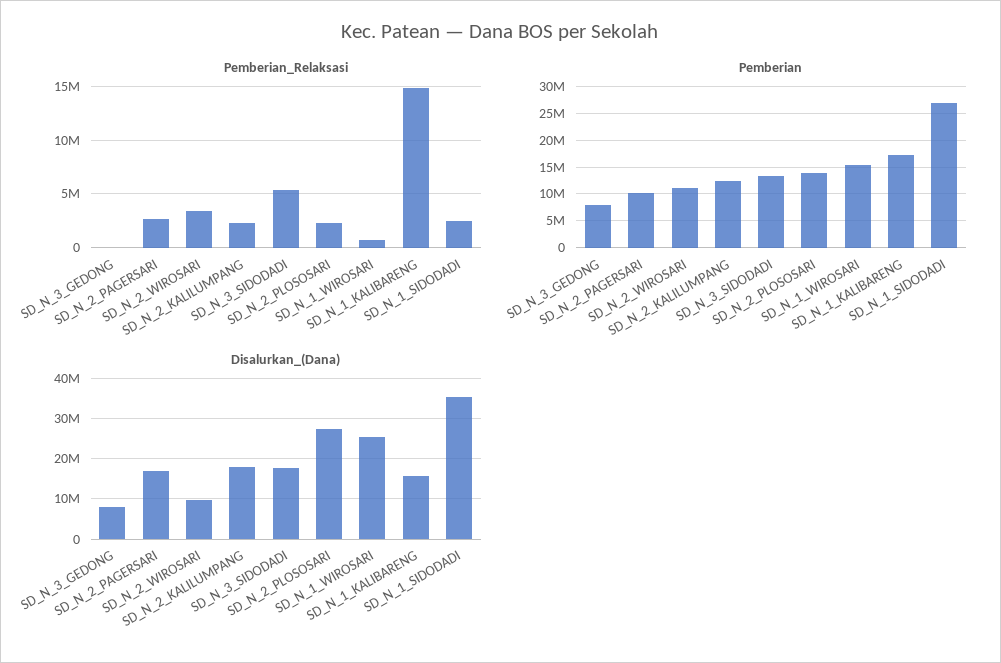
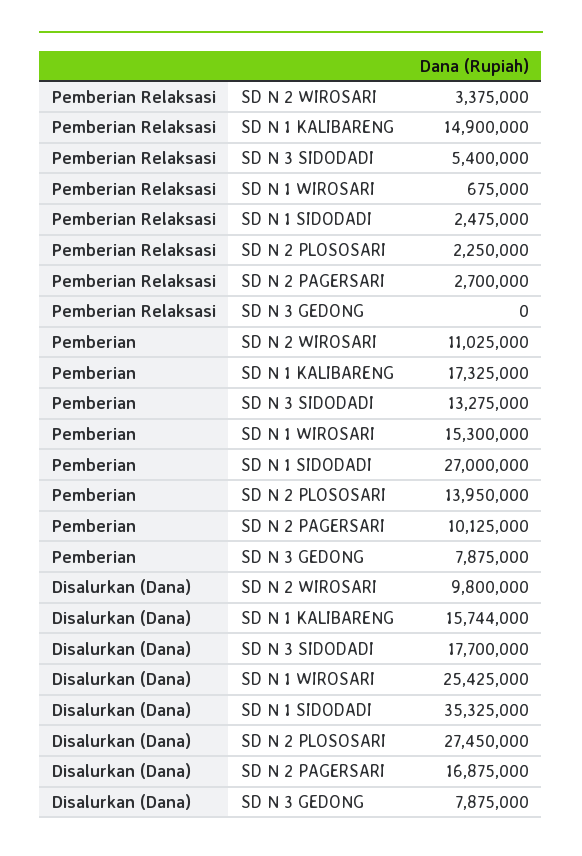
Pemberian_Relaksasi, SD_N_2_KALILUMPANG: 2000000 -> none
Pemberian, SD_N_2_KALILUMPANG: 12500000 -> none
Disalurkan_(Dana), SD_N_2_KALILUMPANG: 18000000 -> none

